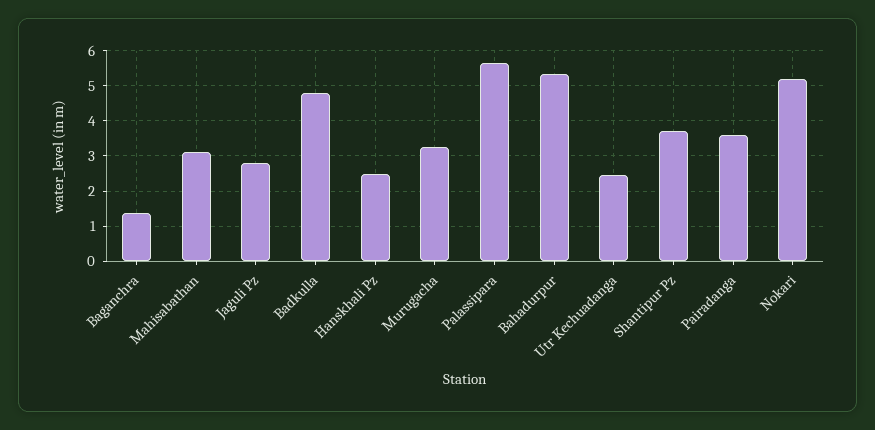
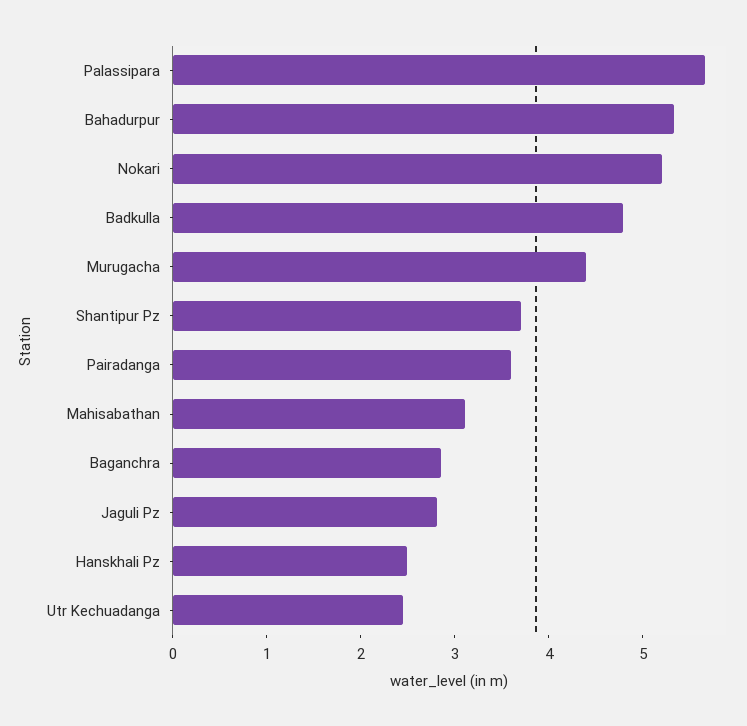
Baganchra: 1.4 -> 2.8
Murugacha: 3.2 -> 4.4

